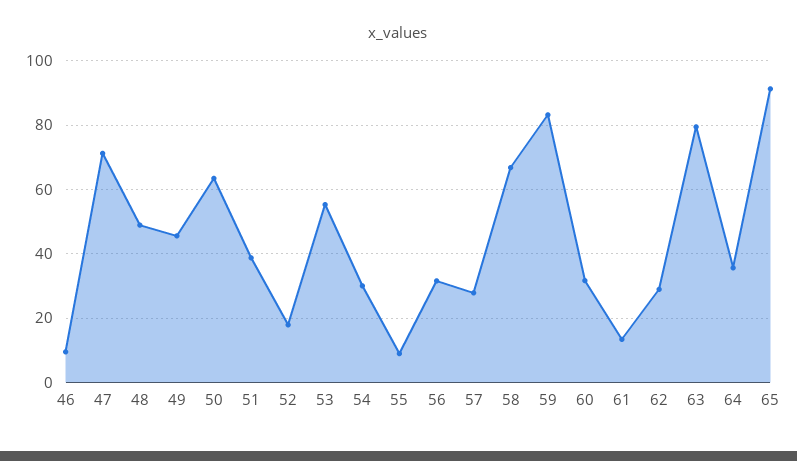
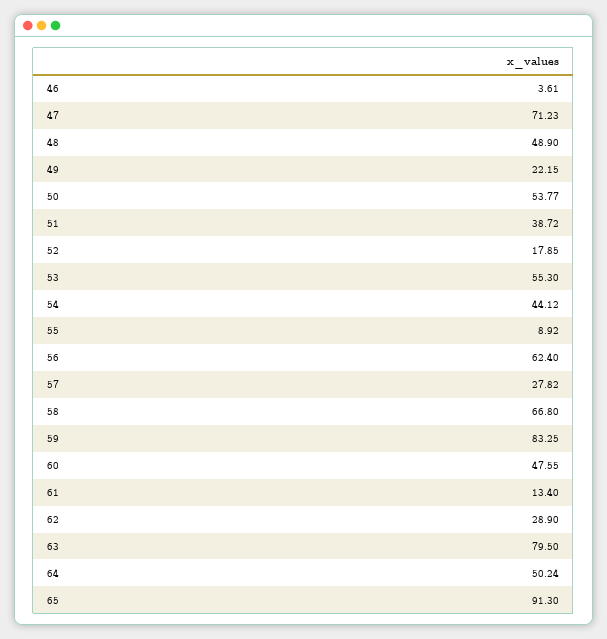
46: 10 -> 3.61
49: 46 -> 22.15
50: 64 -> 53.77
54: 30 -> 44.12
56: 32 -> 62.4
60: 32 -> 47.55
64: 36 -> 50.24

